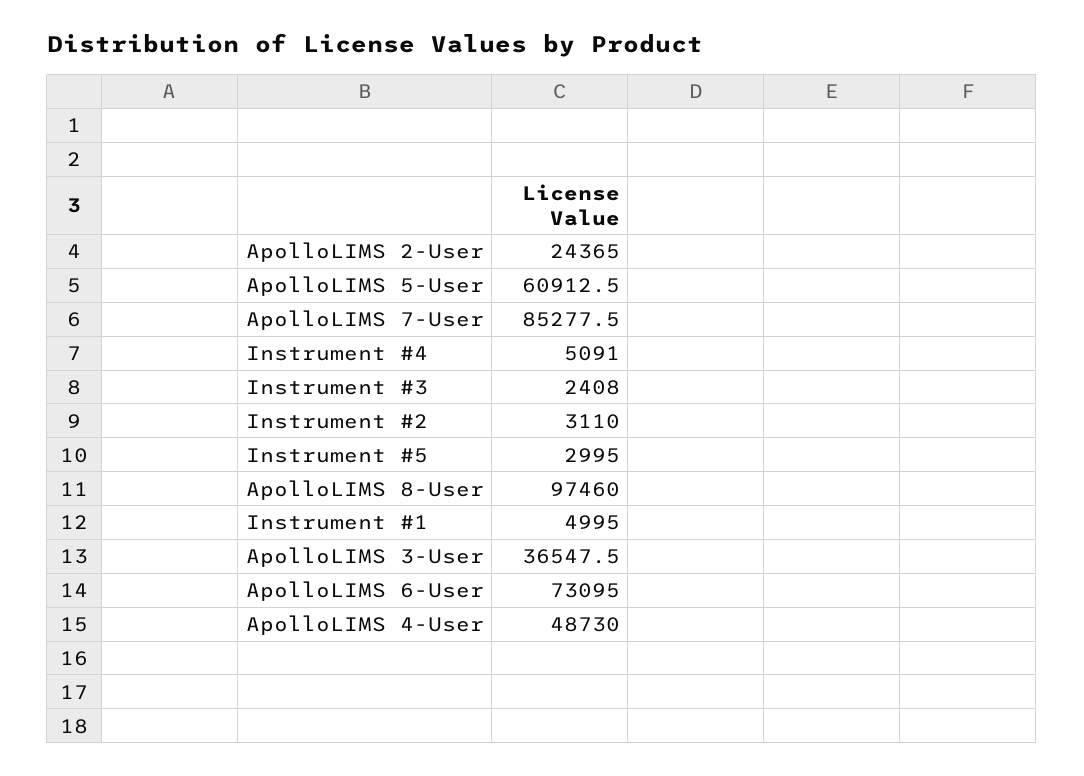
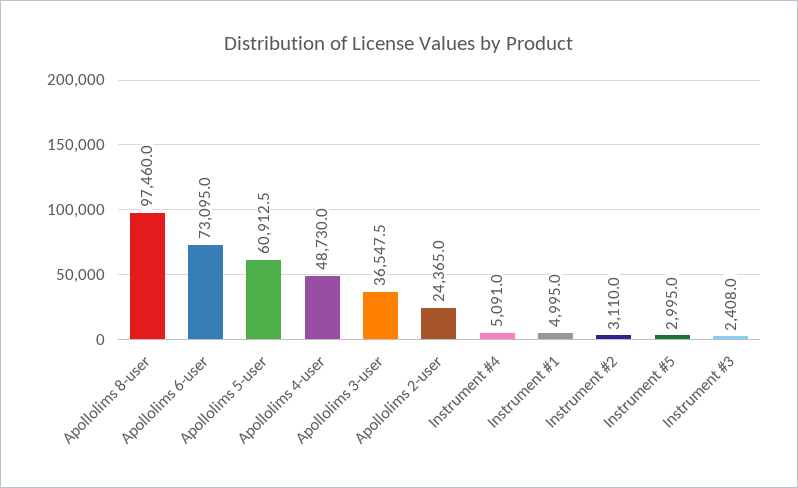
ApolloLIMS 7-User: 85277.5 -> none

